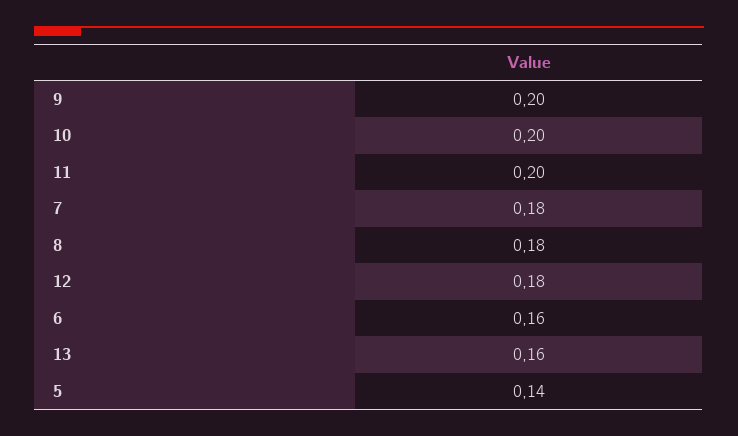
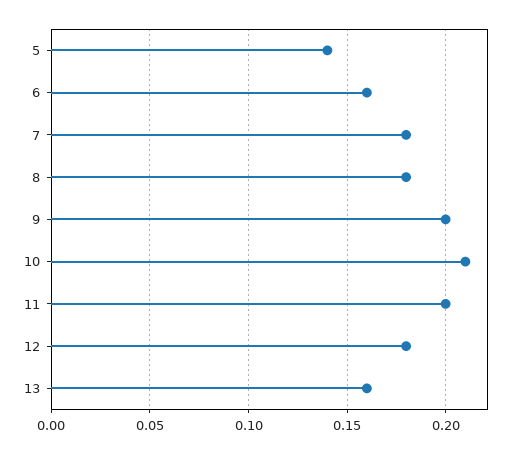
10: 0.2 -> 0.21

